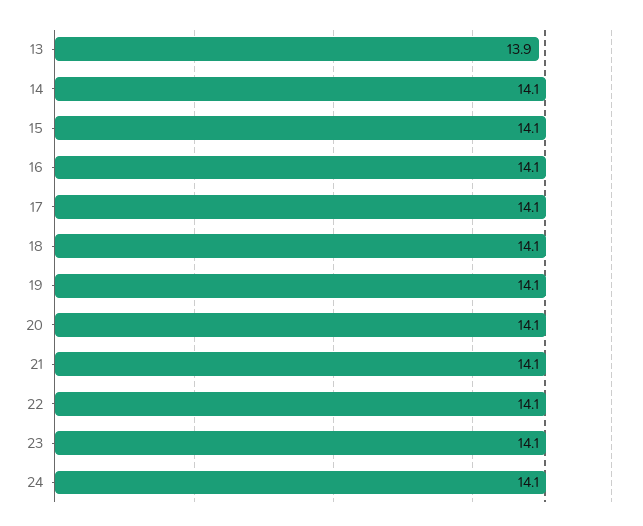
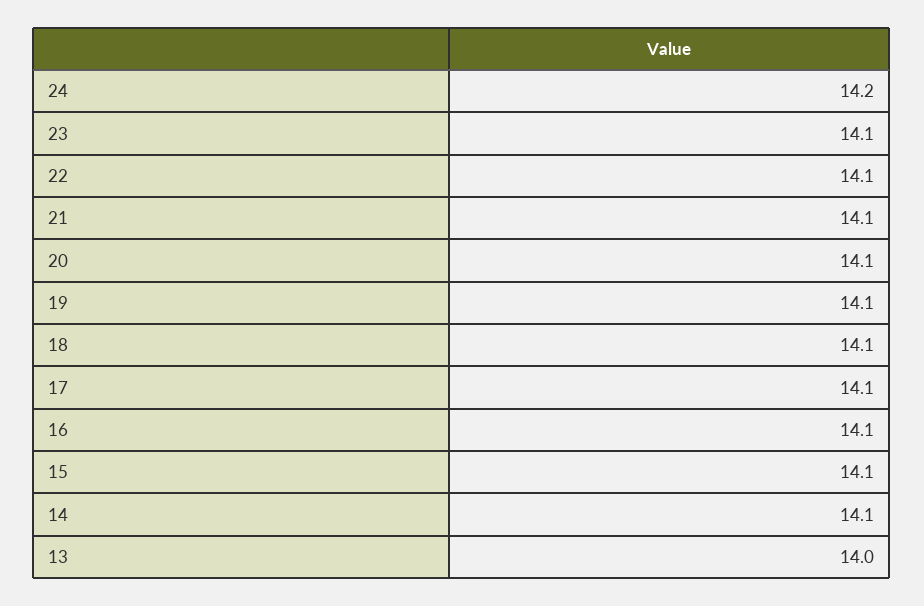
13: 13.9 -> 14
24: 14.1 -> 14.2

